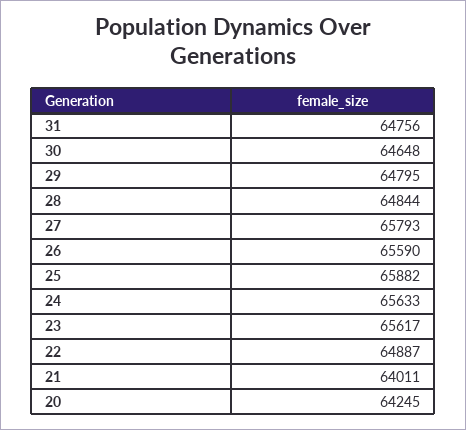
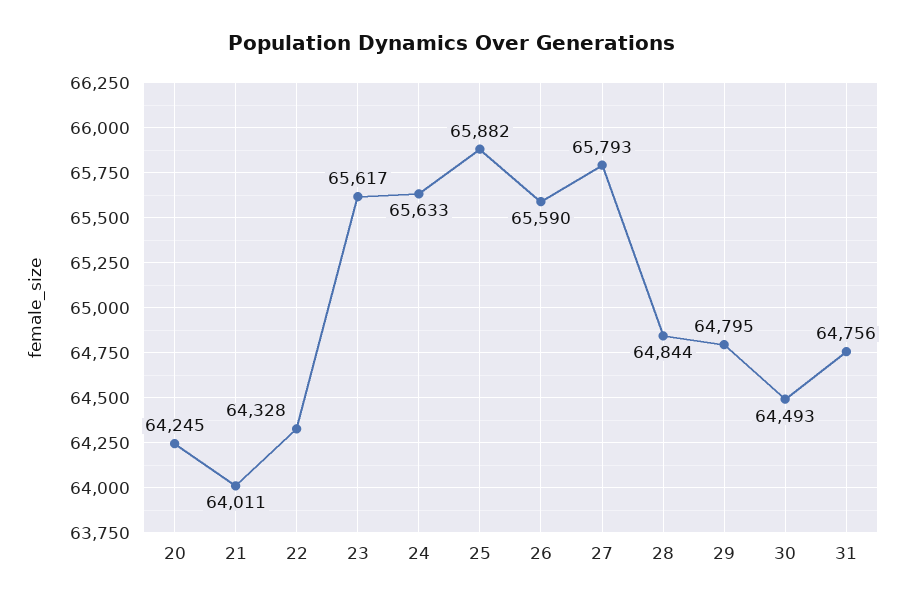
30: 64648 -> 64493
22: 64887 -> 64328

